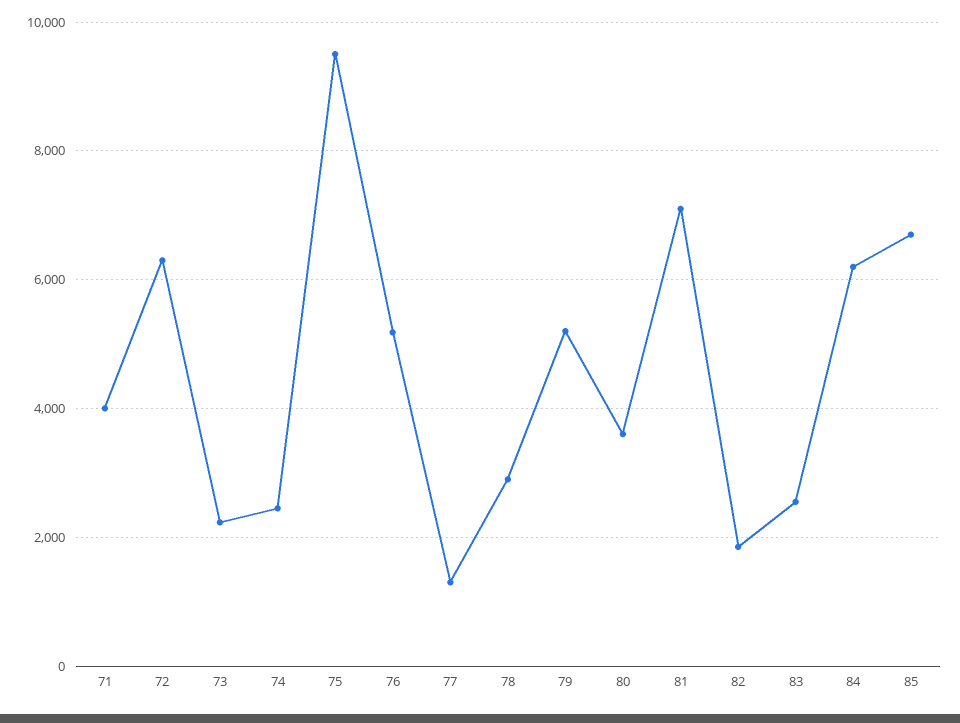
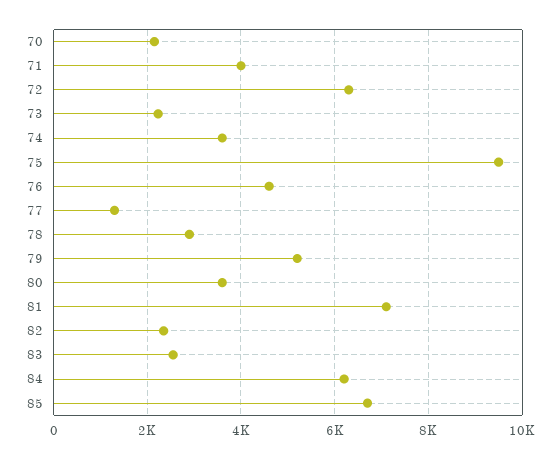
74: 2400 -> 3600
76: 5200 -> 4600
82: 1800 -> 2400
70: none -> 2200

